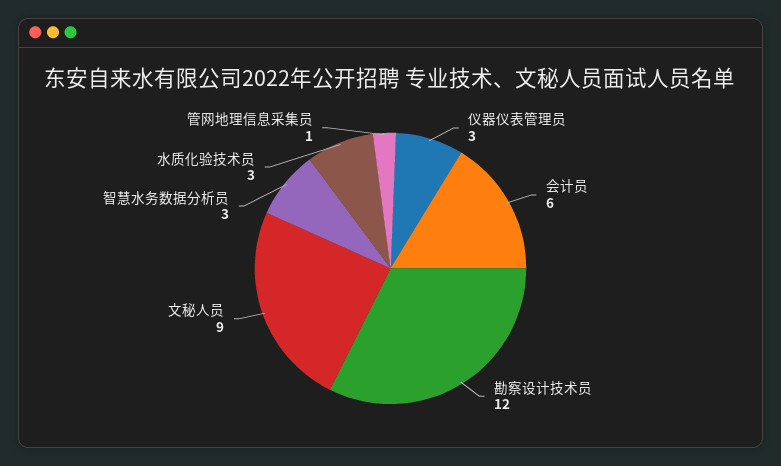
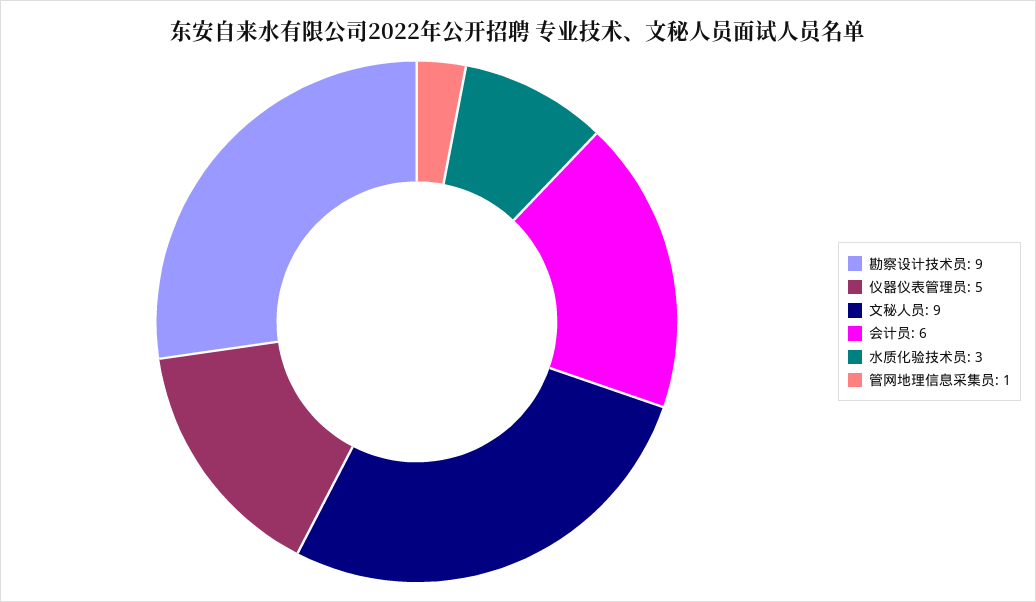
仪器仪表管理员: 3 -> 5
勘察设计技术员: 12 -> 9
智慧水务数据分析员: 3 -> none

